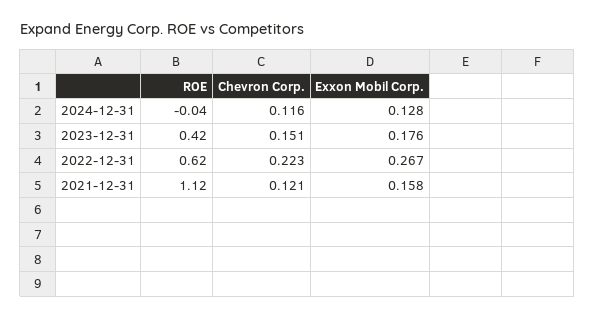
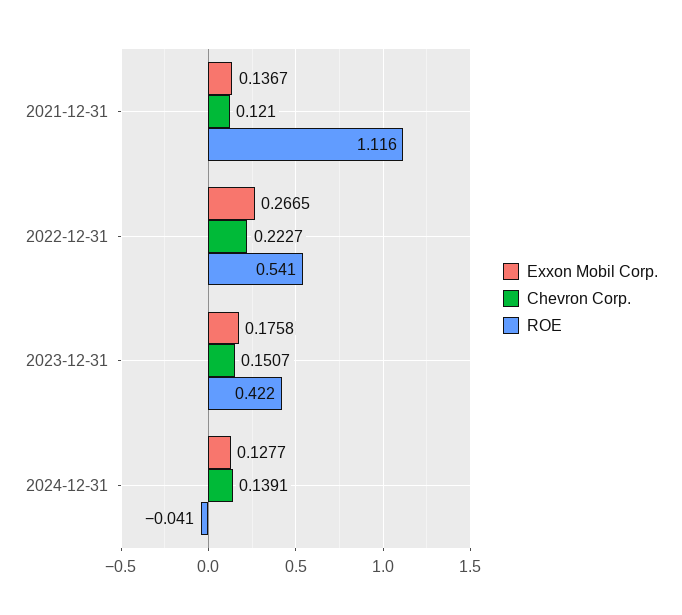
Chevron Corp., 2024-12-31: 0.116 -> 0.1391
ROE, 2022-12-31: 0.62 -> 0.541
Exxon Mobil Corp., 2021-12-31: 0.158 -> 0.1367

